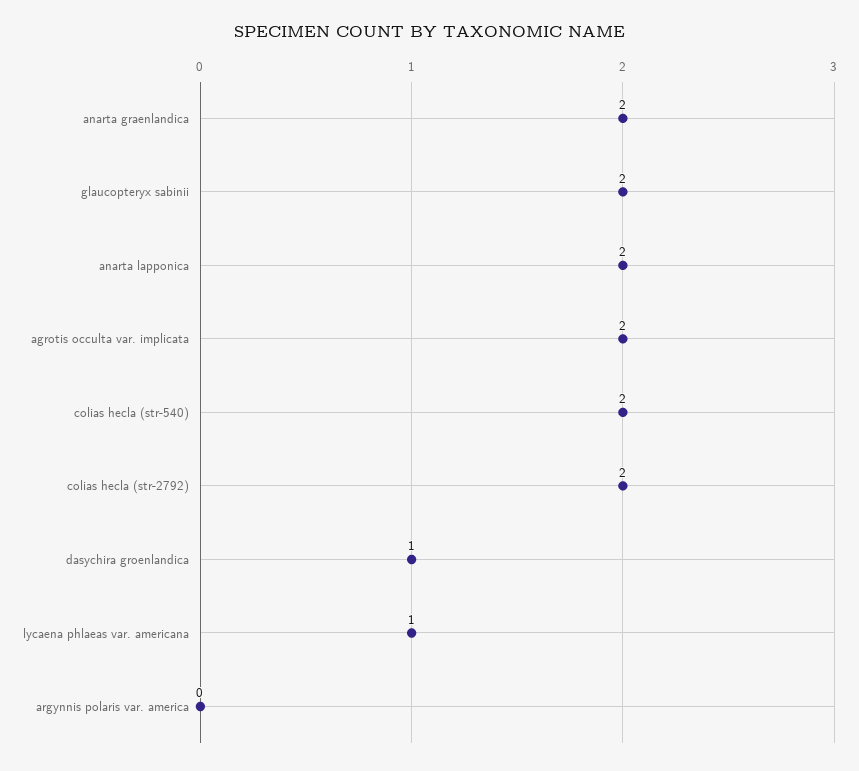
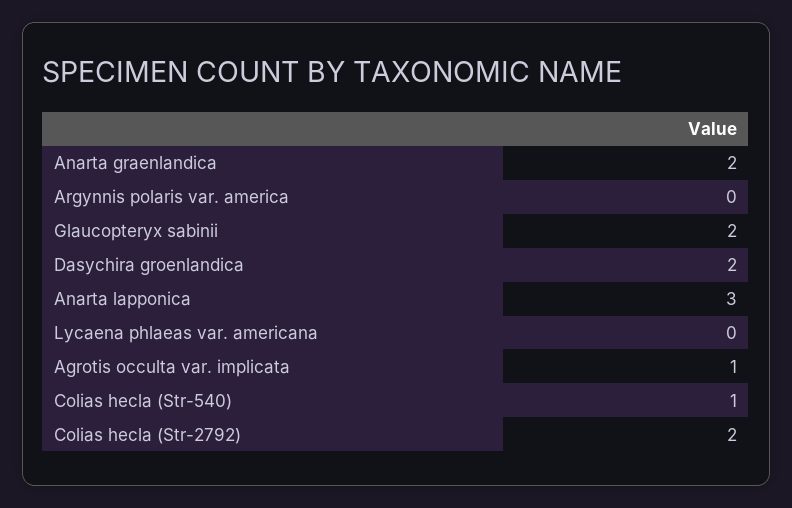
anarta lapponica: 2 -> 3
agrotis occulta var. implicata: 2 -> 1
colias hecla (str-540): 2 -> 1
dasychira groenlandica: 1 -> 2
lycaena phlaeas var. americana: 1 -> 0

